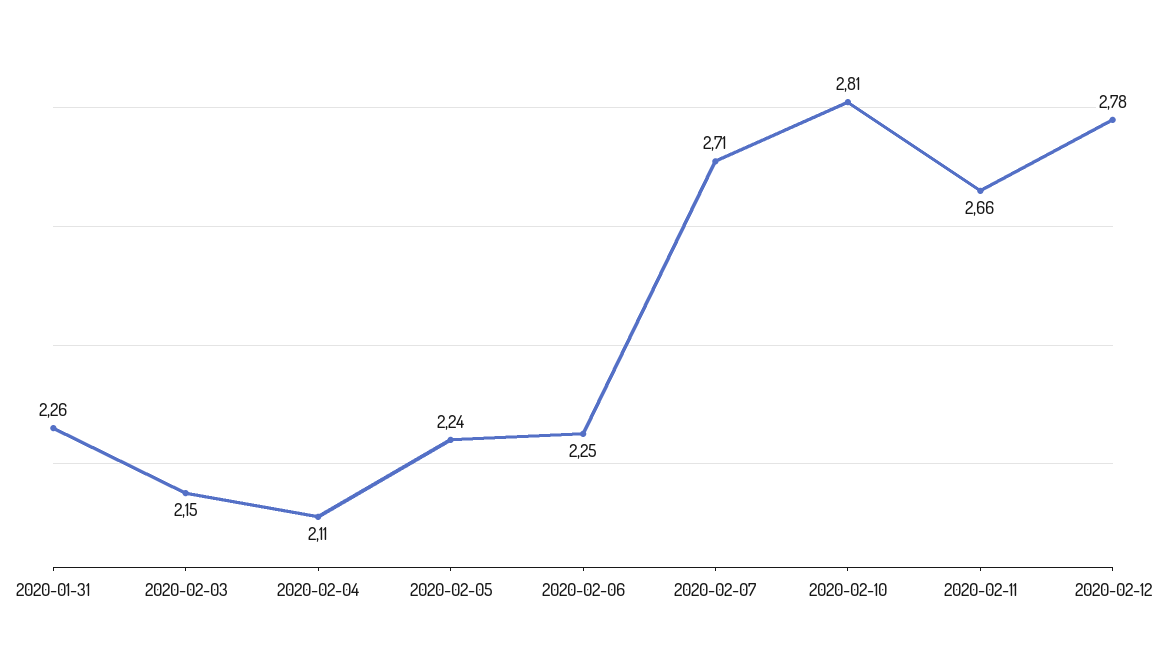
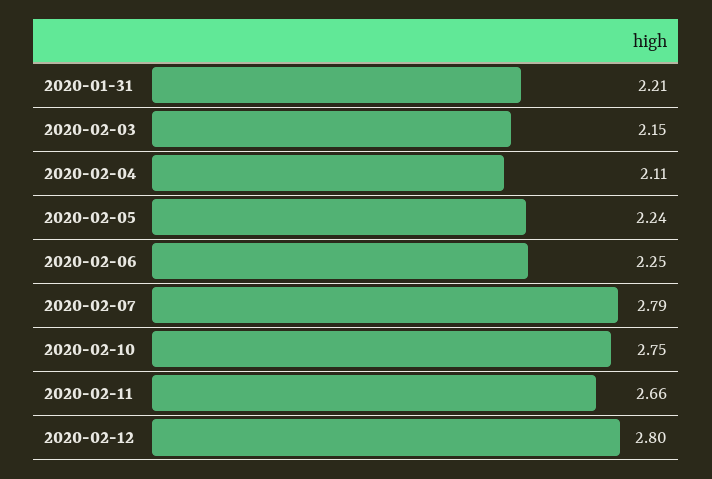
2020-01-31: 2.26 -> 2.21
2020-02-07: 2.71 -> 2.79
2020-02-10: 2.81 -> 2.75
2020-02-12: 2.78 -> 2.8

